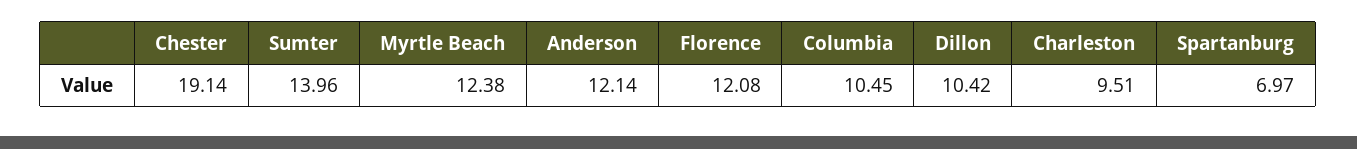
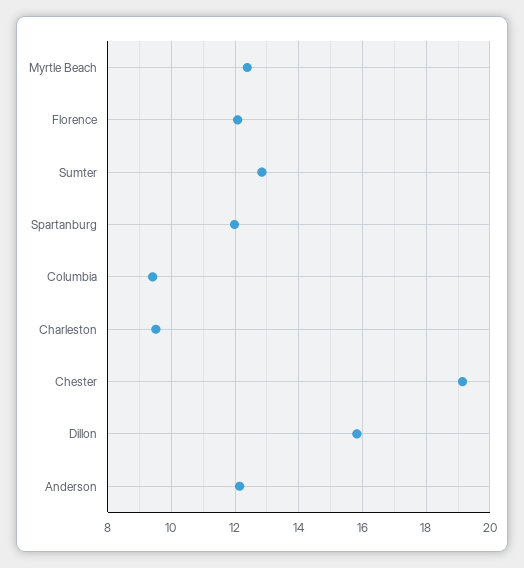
Sumter: 13.96 -> 12.8
Columbia: 10.45 -> 9.4
Dillon: 10.42 -> 15.8
Spartanburg: 6.97 -> 12

